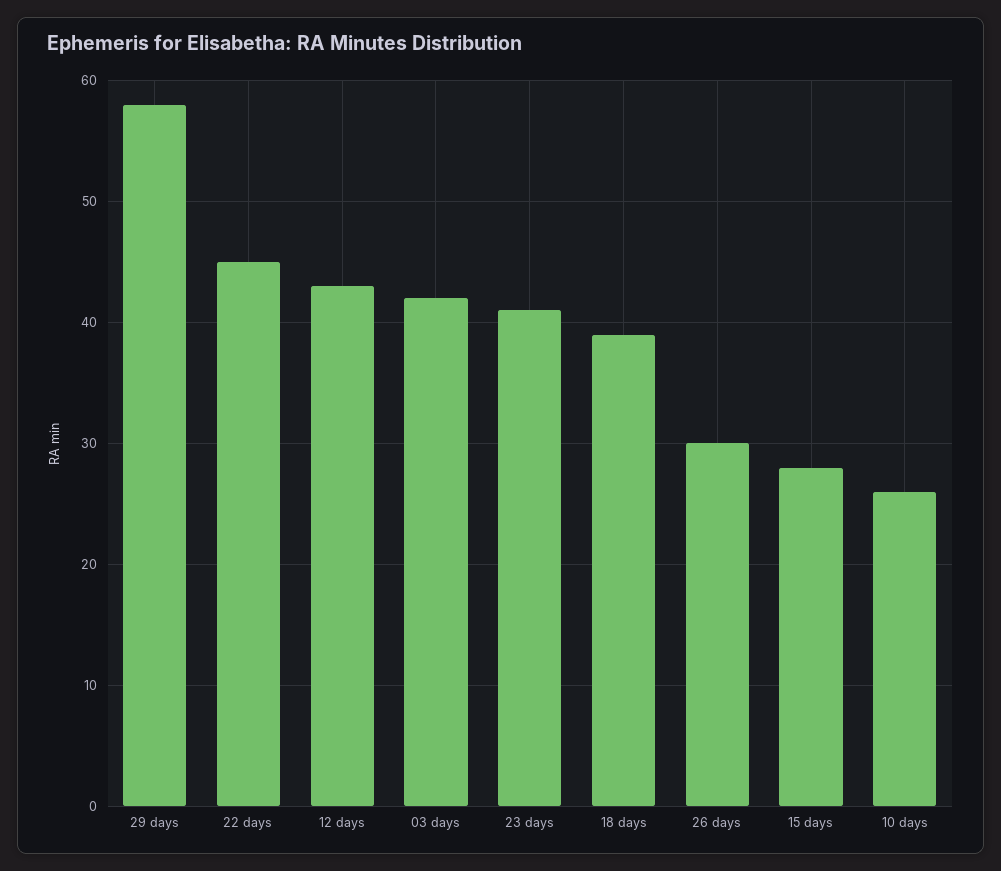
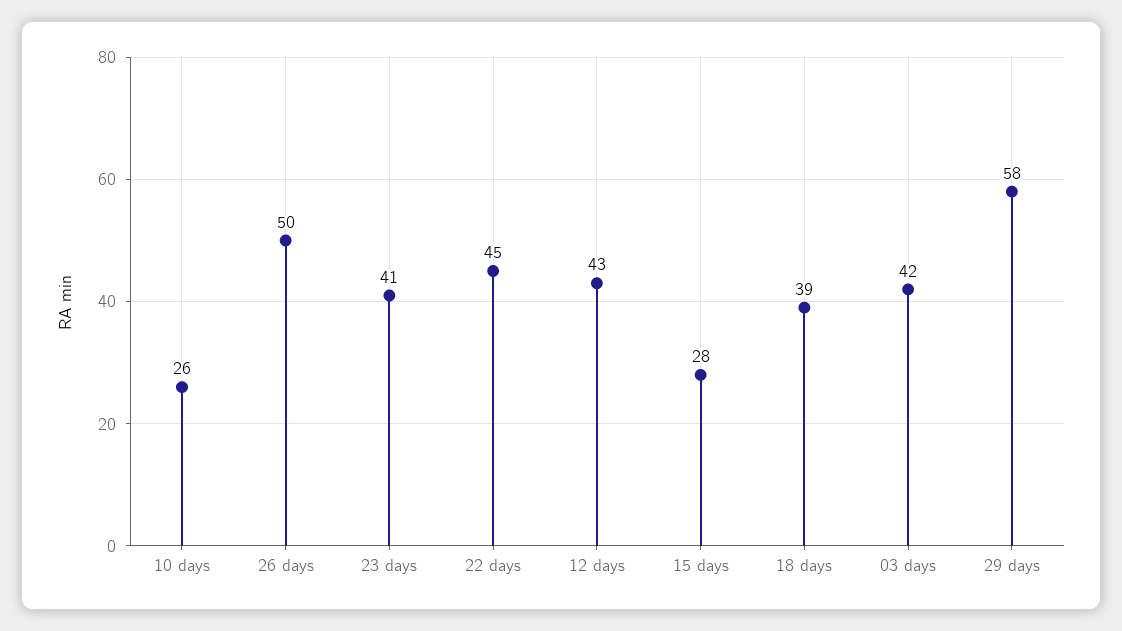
26 days: 30 -> 50

